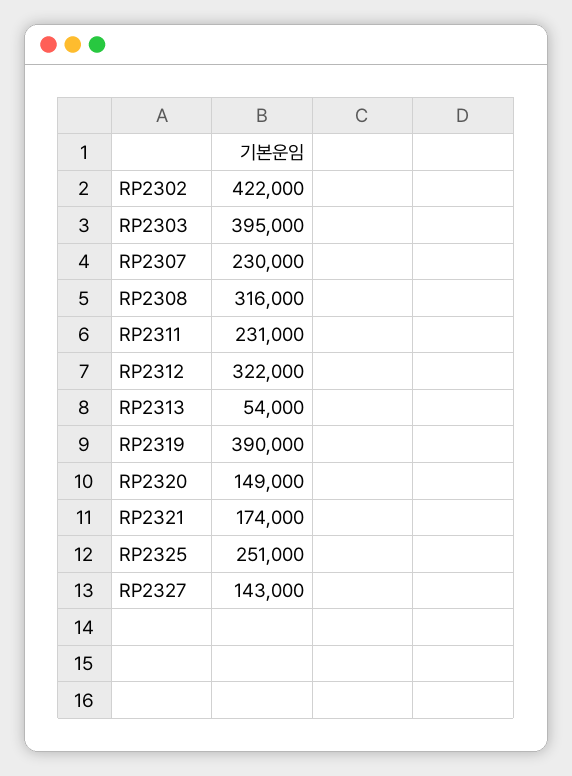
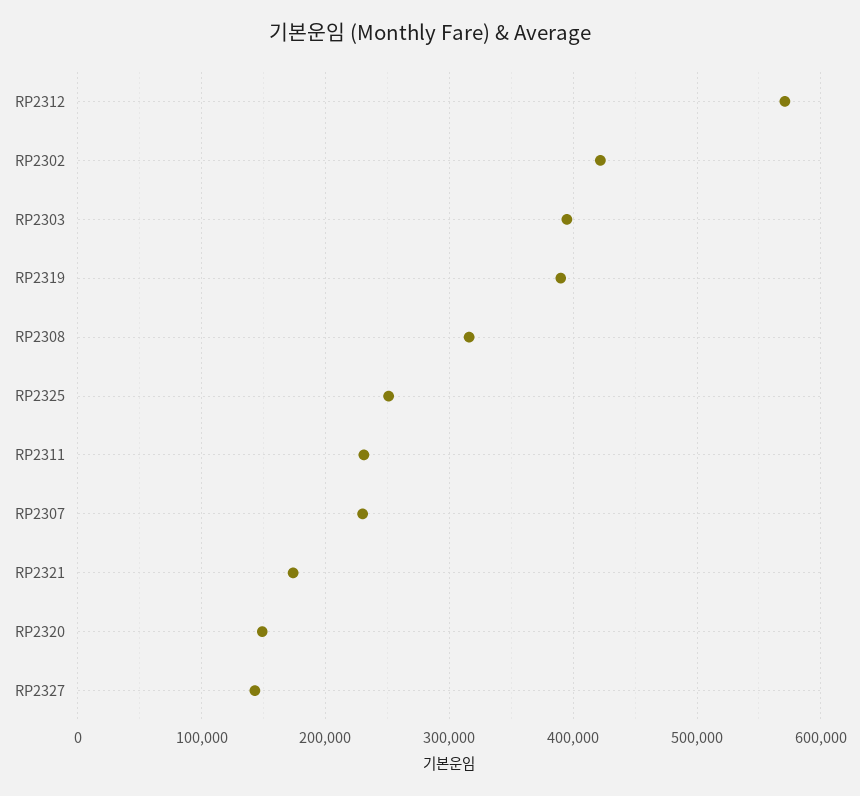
RP2312: 322000 -> 570000
RP2313: 54000 -> none

